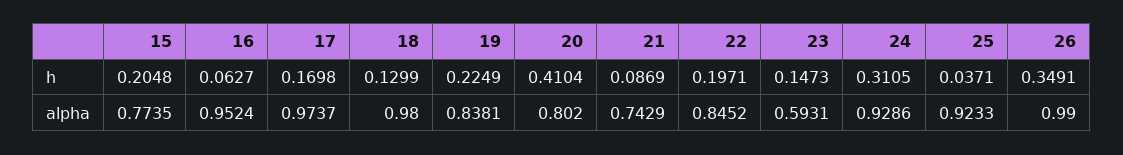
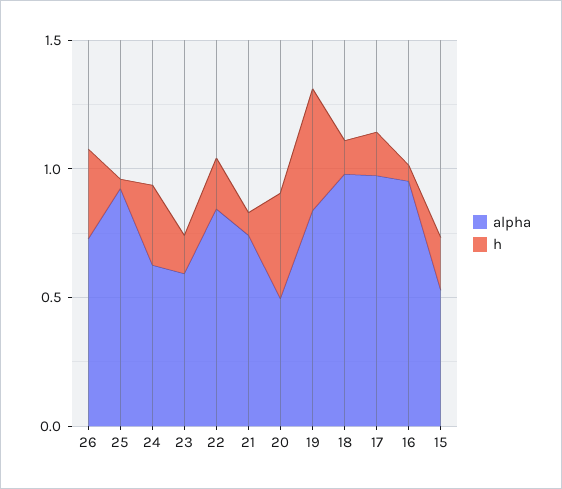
h, 19: 0.2249 -> 0.5
alpha, 15: 0.7735 -> 0.5
alpha, 20: 0.802 -> 0.5
alpha, 24: 0.9286 -> 0.6
alpha, 26: 0.99 -> 0.7

